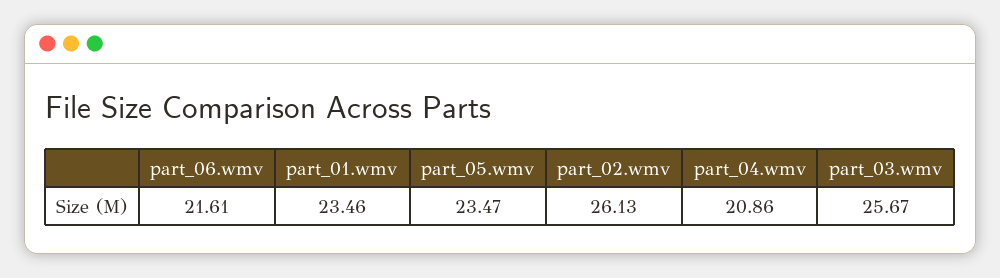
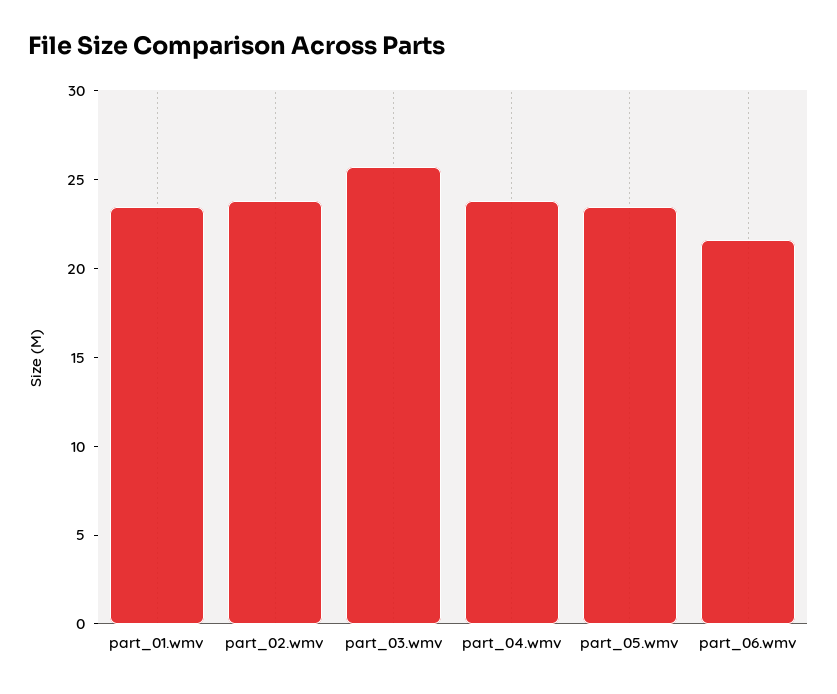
part_02.wmv: 26.13 -> 24
part_04.wmv: 20.86 -> 24

